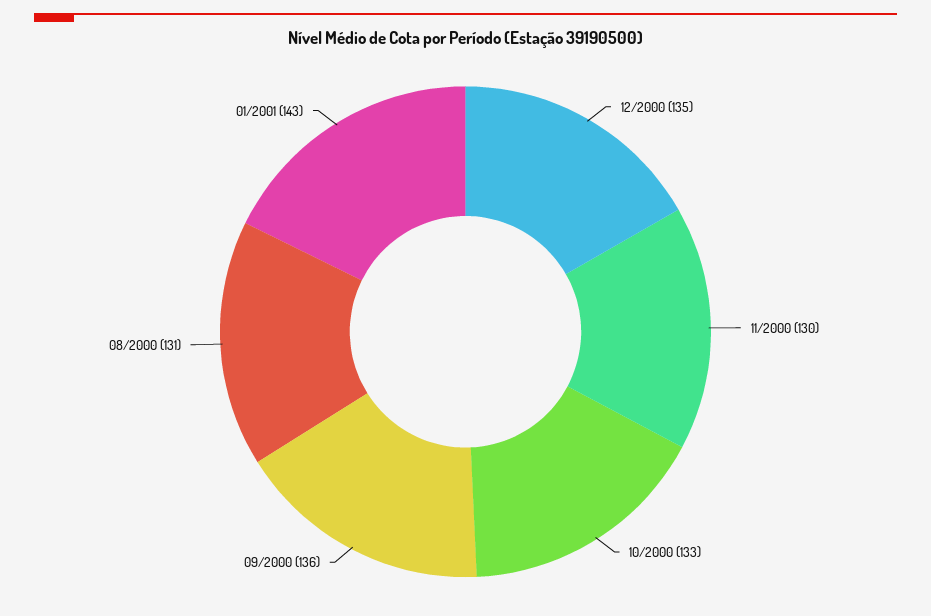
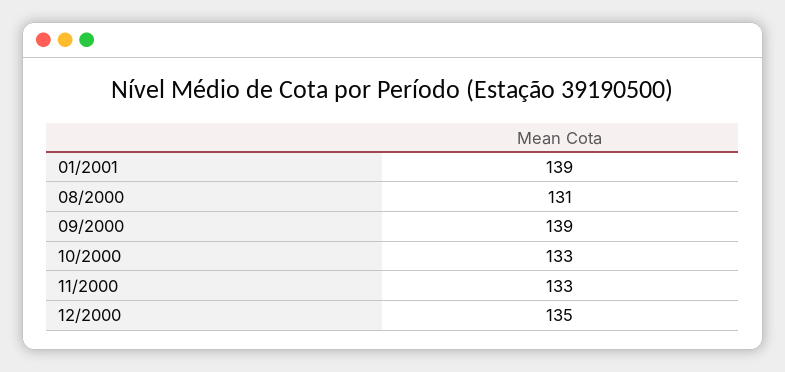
11/2000: 130 -> 133
09/2000: 136 -> 139
01/2001: 143 -> 139

